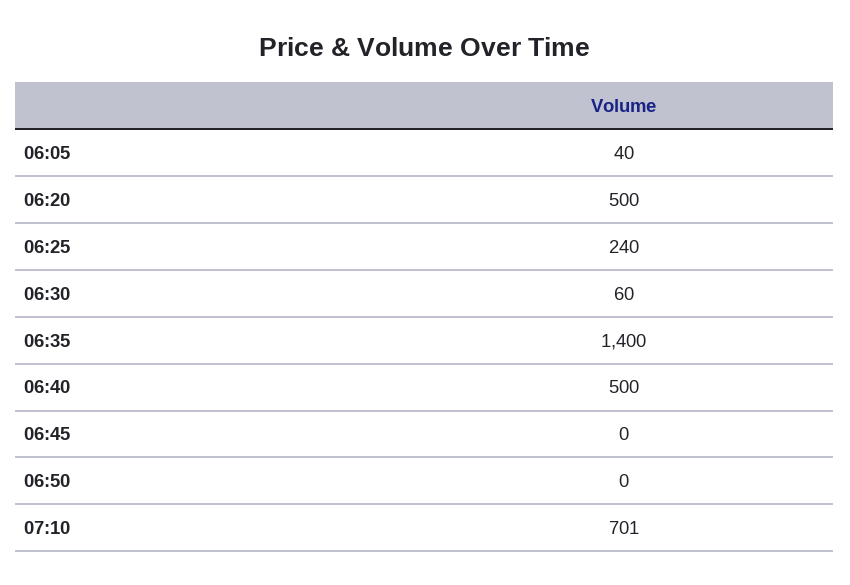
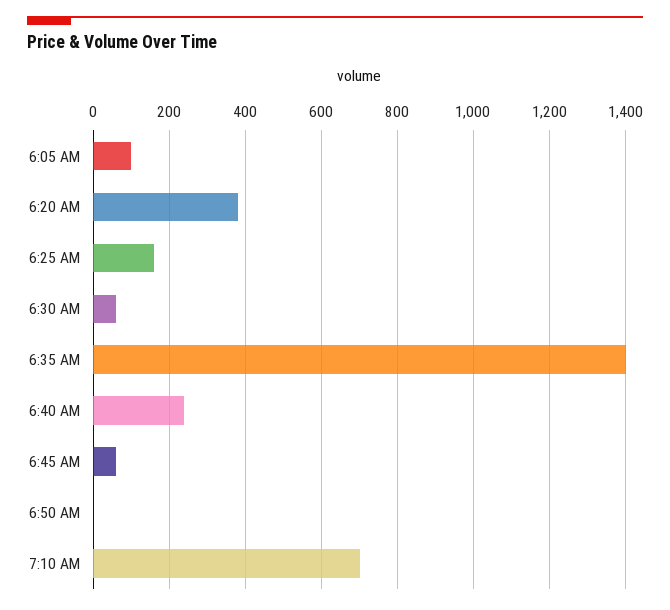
06:05: 40 -> 100
06:20: 500 -> 380
06:25: 240 -> 160
06:40: 500 -> 240
06:45: 0 -> 60

